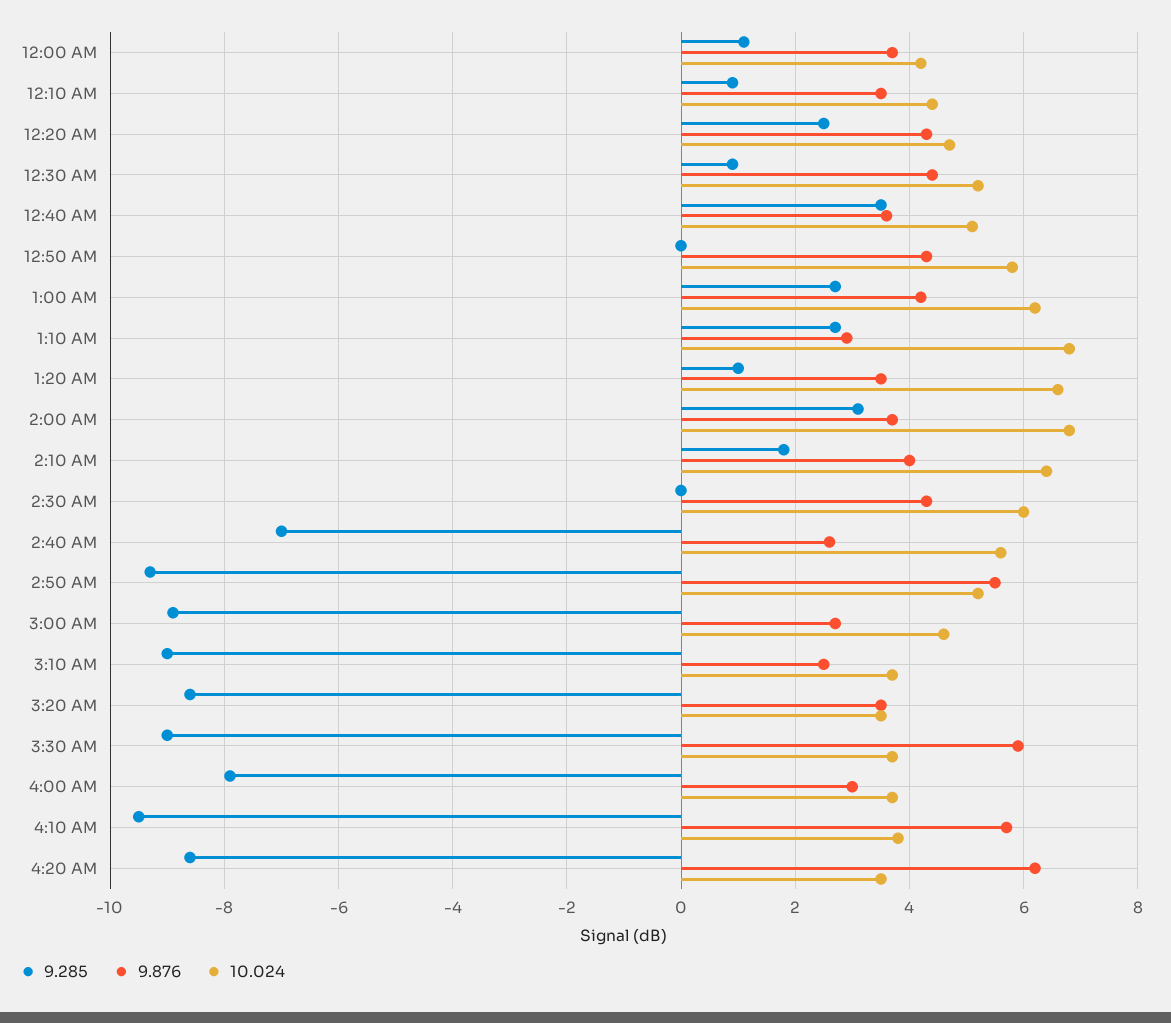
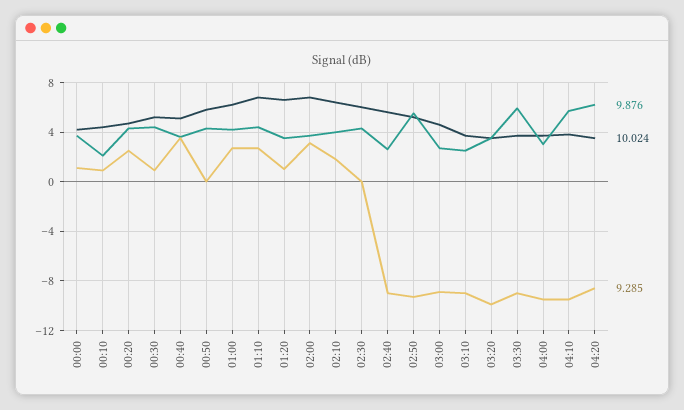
9.876, 12:10 AM: 3.5 -> 2
9.876, 1:10 AM: 3 -> 4.5
9.285, 2:40 AM: -7 -> -9
9.285, 3:20 AM: -8.5 -> -10
9.285, 4:00 AM: -8 -> -9.5

